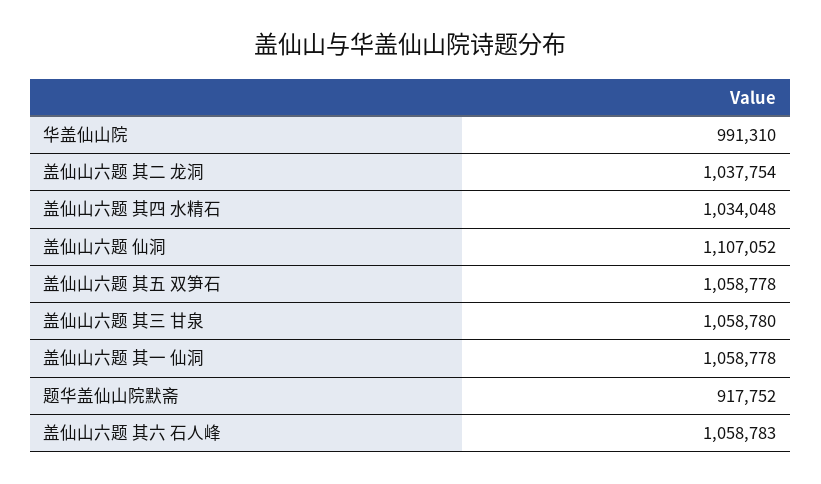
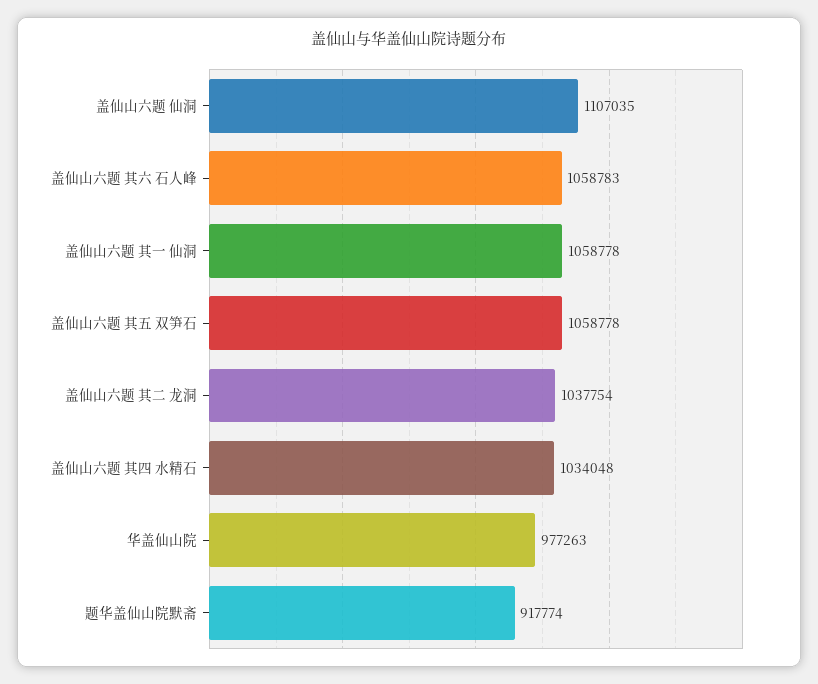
华盖仙山院: 991310 -> 977263
盖仙山六题 仙洞: 1107052 -> 1107035
盖仙山六题 其三 甘泉: 1058780 -> none
题华盖仙山院默斋: 917752 -> 917774

